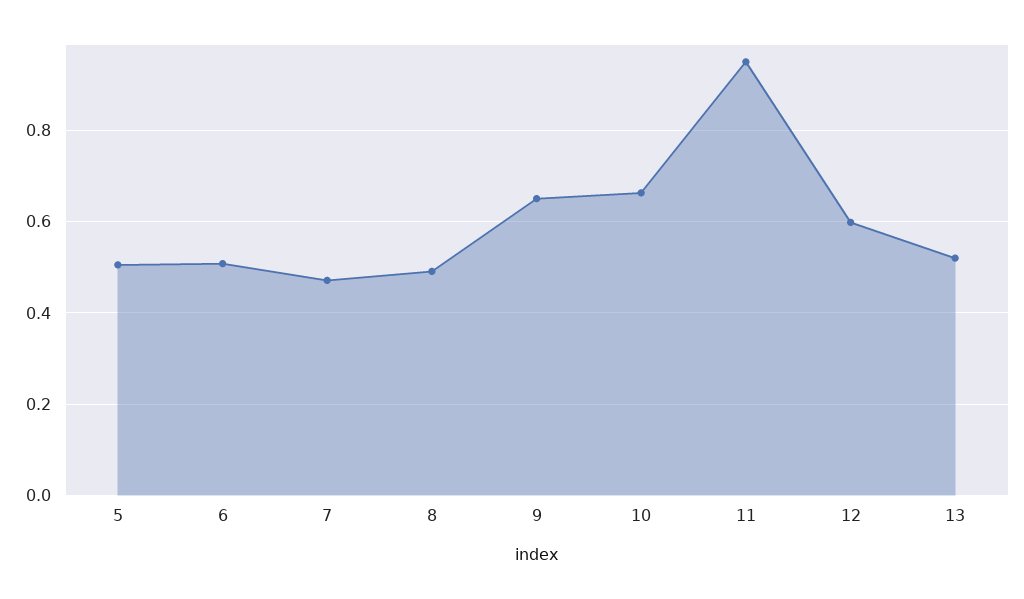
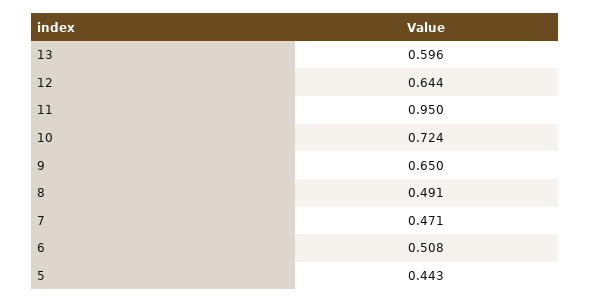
5: 0.5 -> 0.443
10: 0.66 -> 0.724
12: 0.6 -> 0.644
13: 0.52 -> 0.596

